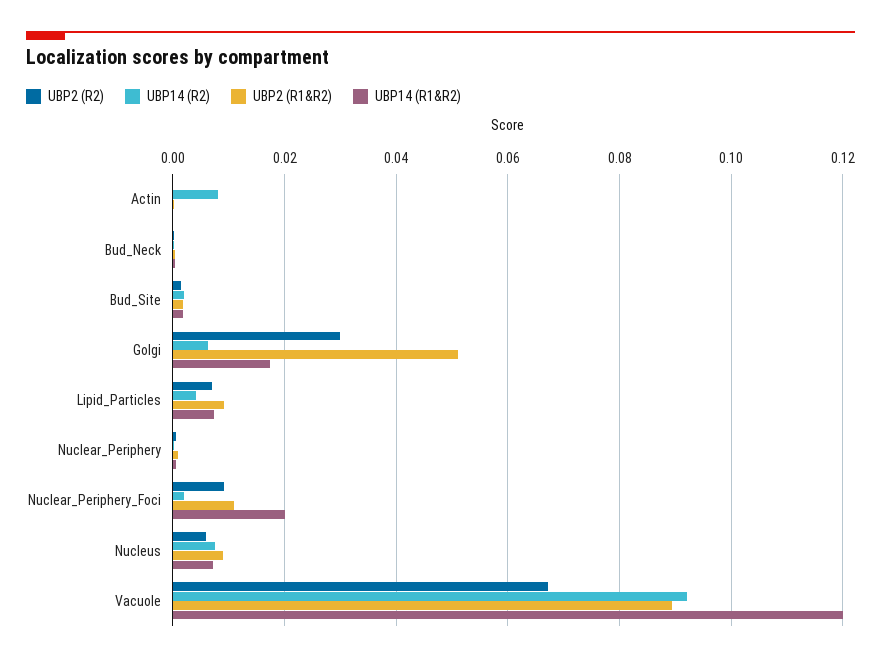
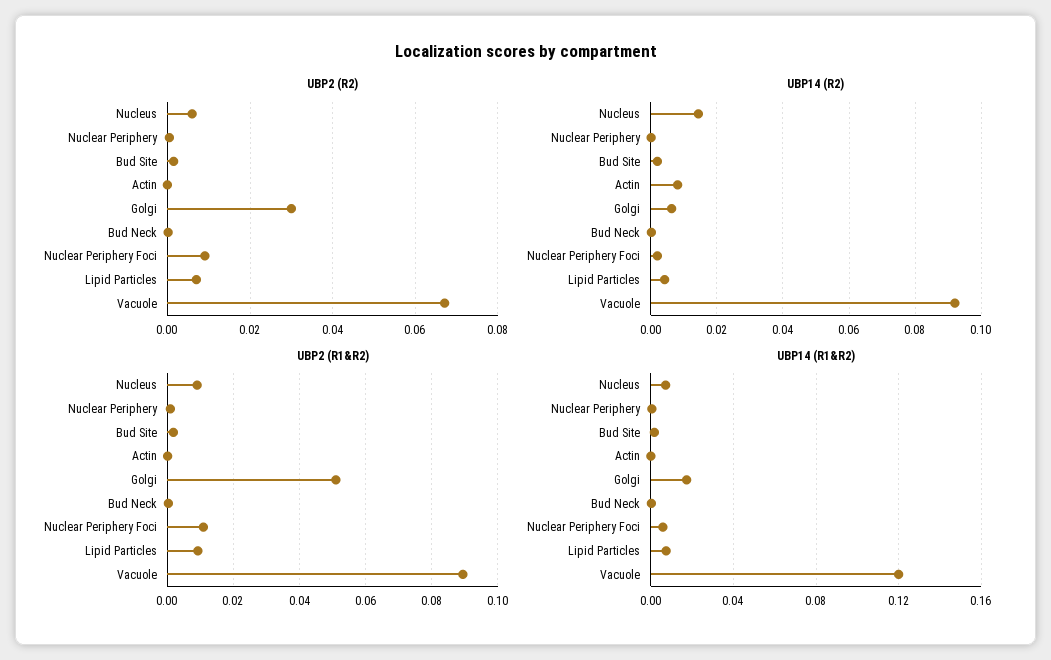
UBP14 (R1&R2), Nuclear_Periphery_Foci: 0.02 -> 0.005
UBP14 (R2), Nucleus: 0.008 -> 0.014

